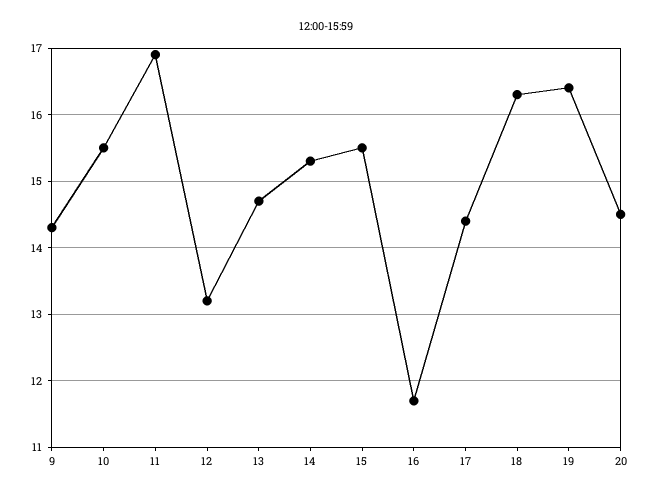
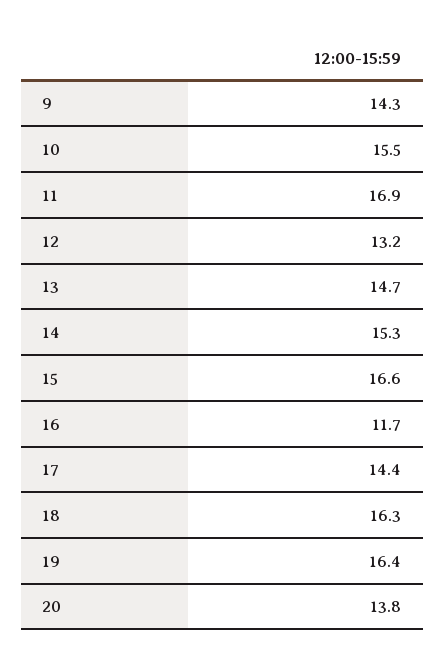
15: 15.5 -> 16.6
20: 14.5 -> 13.8

